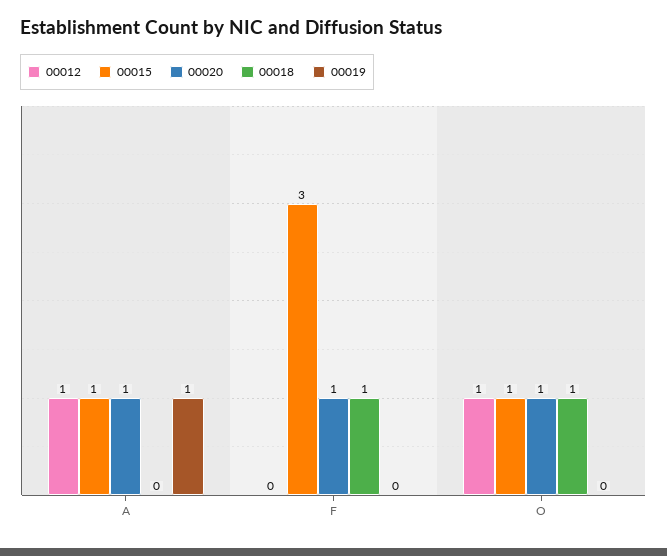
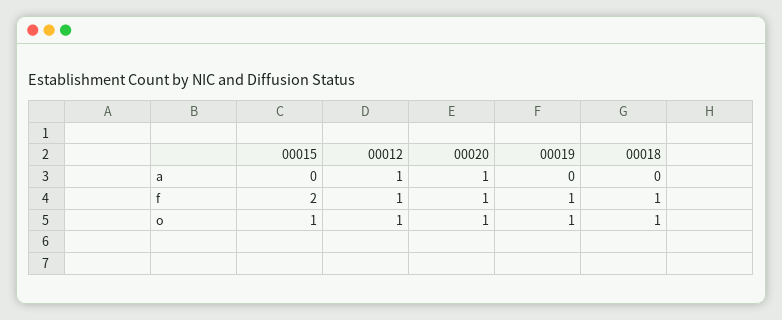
00015, A: 1 -> 0
00019, A: 1 -> 0
00012, F: 0 -> 1
00015, F: 3 -> 2
00019, F: 0 -> 1
00019, O: 0 -> 1

